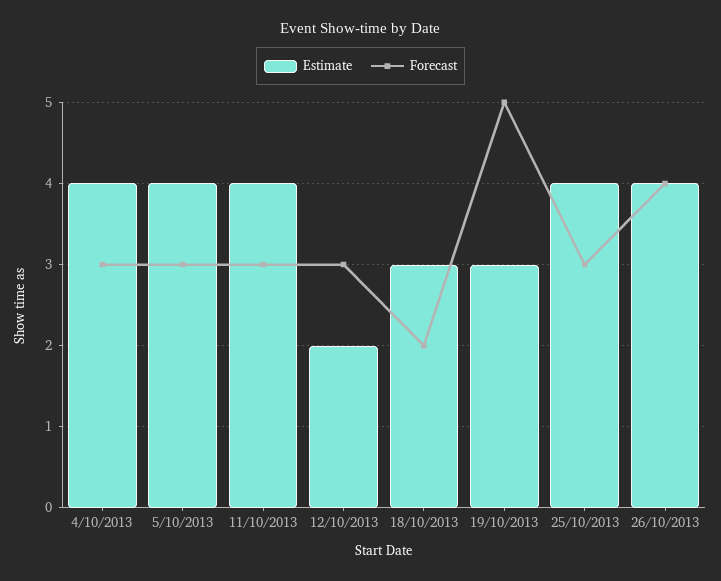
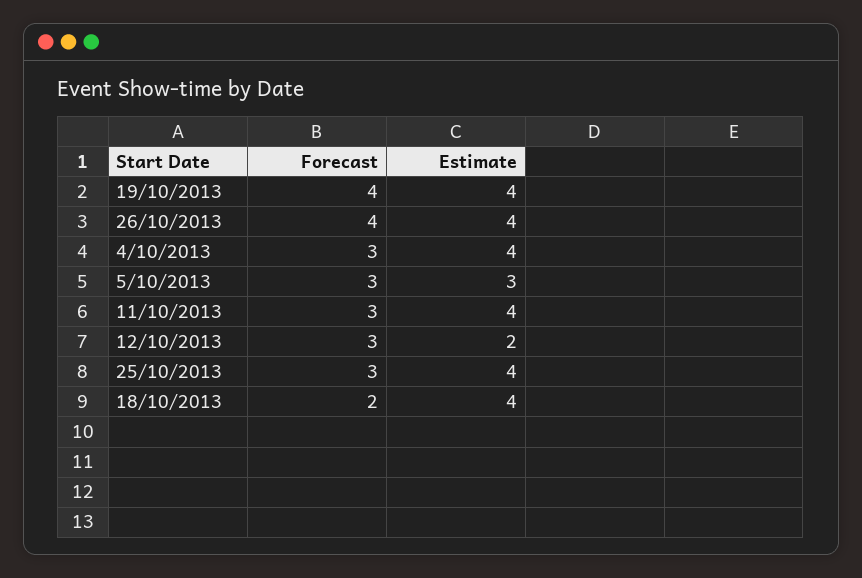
Estimate, 5/10/2013: 4 -> 3
Estimate, 18/10/2013: 3 -> 4
Estimate, 19/10/2013: 3 -> 4
Forecast, 19/10/2013: 5 -> 4

